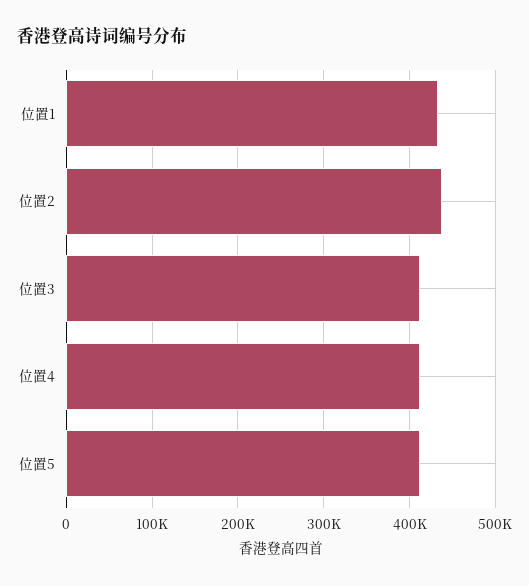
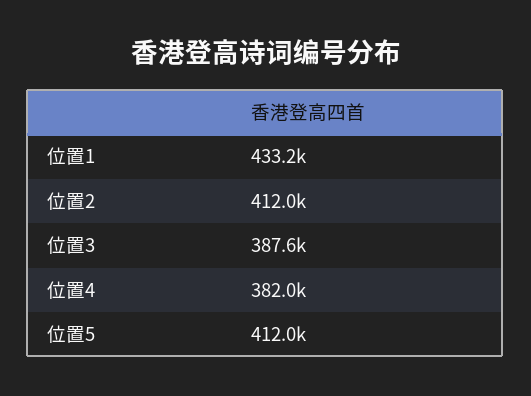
位置2: 440000 -> 412000
位置3: 410000 -> 387600
位置4: 410000 -> 382000

